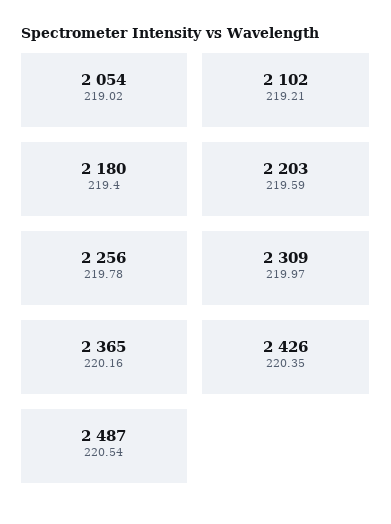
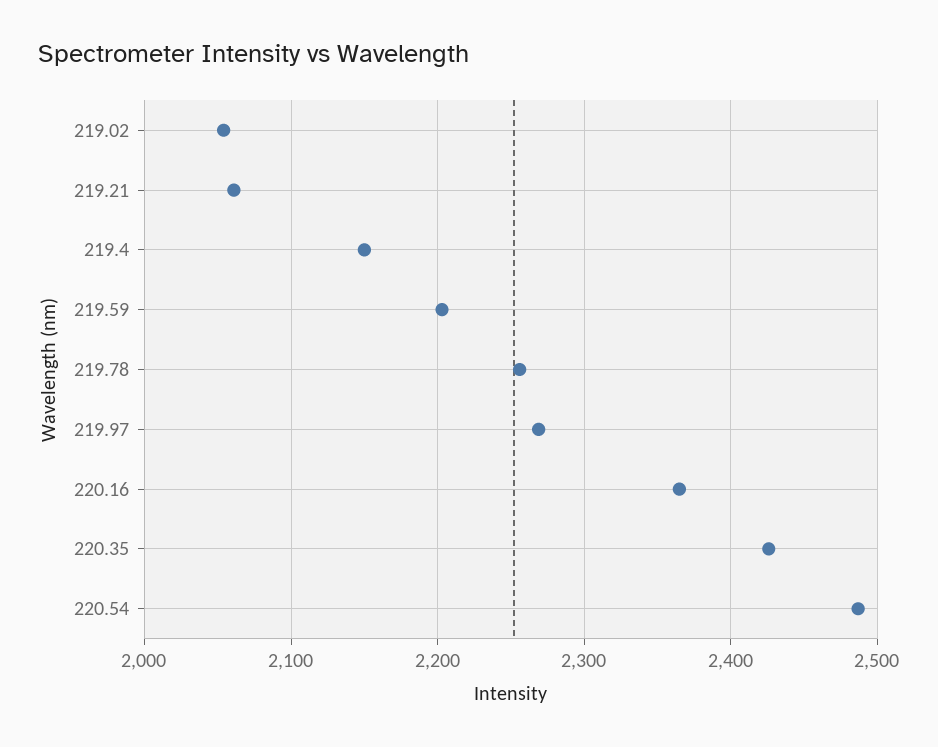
219.21: 2102 -> 2060
219.4: 2180 -> 2150
219.97: 2309 -> 2270

